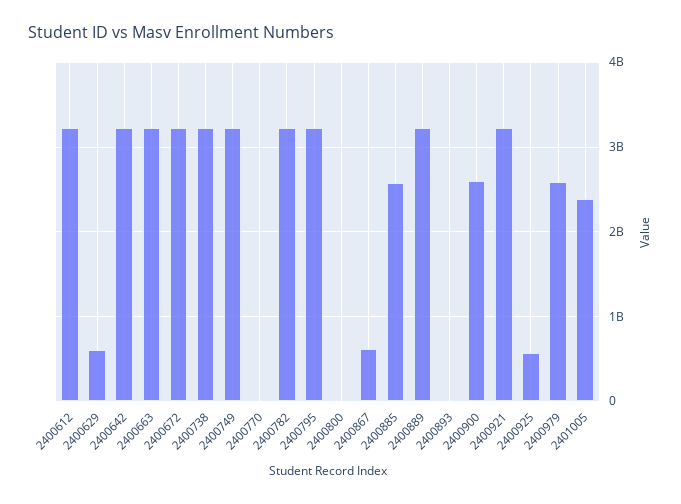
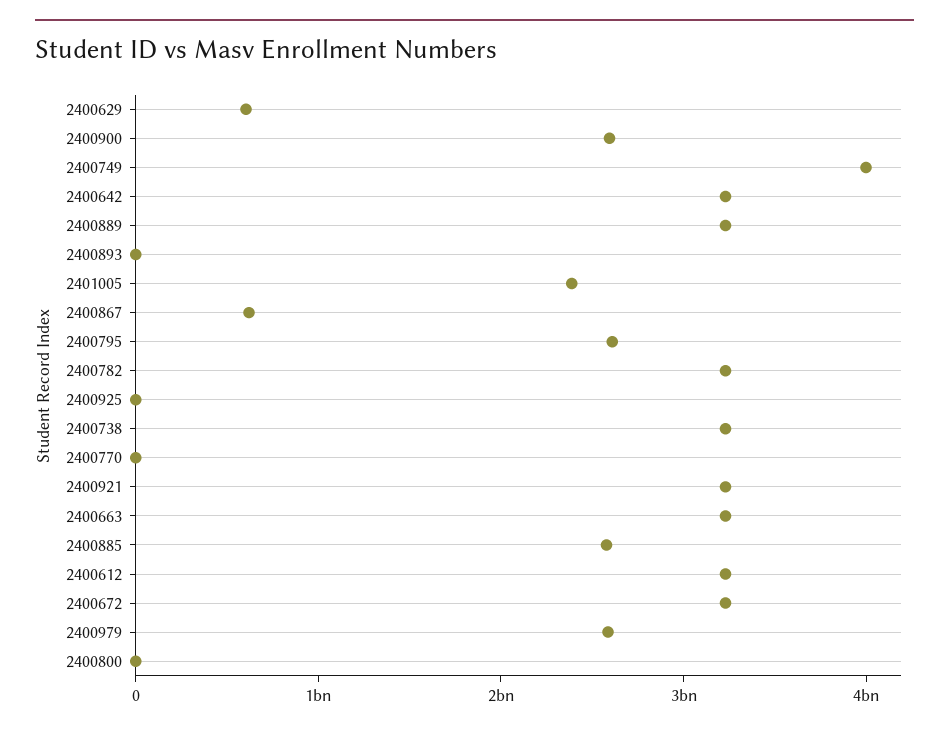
2400749: 3200000000 -> 4000000000
2400795: 3200000000 -> 2600000000
2400925: 600000000 -> 0

